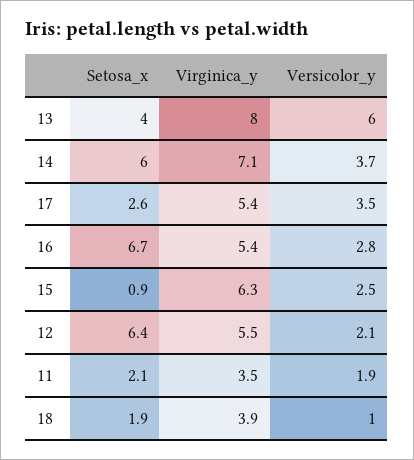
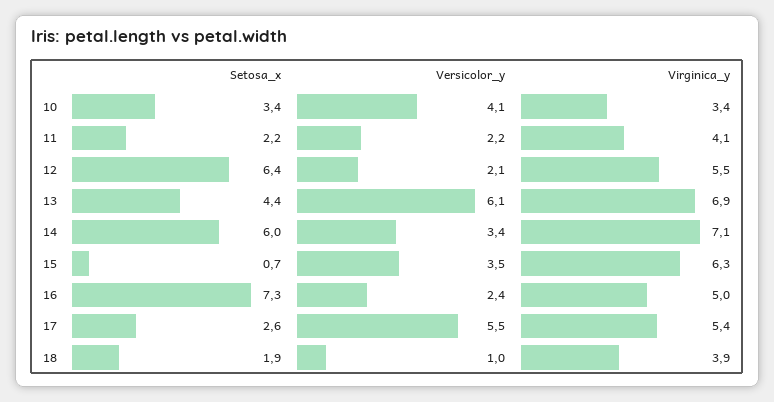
Setosa_x, 13: 4 -> 4.4
Virginica_y, 13: 8 -> 6.9
Versicolor_y, 13: 6 -> 6.1
Versicolor_y, 14: 3.7 -> 3.4
Versicolor_y, 17: 3.5 -> 5.5
Setosa_x, 16: 6.7 -> 7.3
Virginica_y, 16: 5.4 -> 5
Versicolor_y, 16: 2.8 -> 2.4
Setosa_x, 15: 0.9 -> 0.7
Versicolor_y, 15: 2.5 -> 3.5
Setosa_x, 11: 2.1 -> 2.2
Virginica_y, 11: 3.5 -> 4.1
Versicolor_y, 11: 1.9 -> 2.2
Setosa_x, 10: none -> 3.4
Versicolor_y, 10: none -> 4.1
Virginica_y, 10: none -> 3.4

